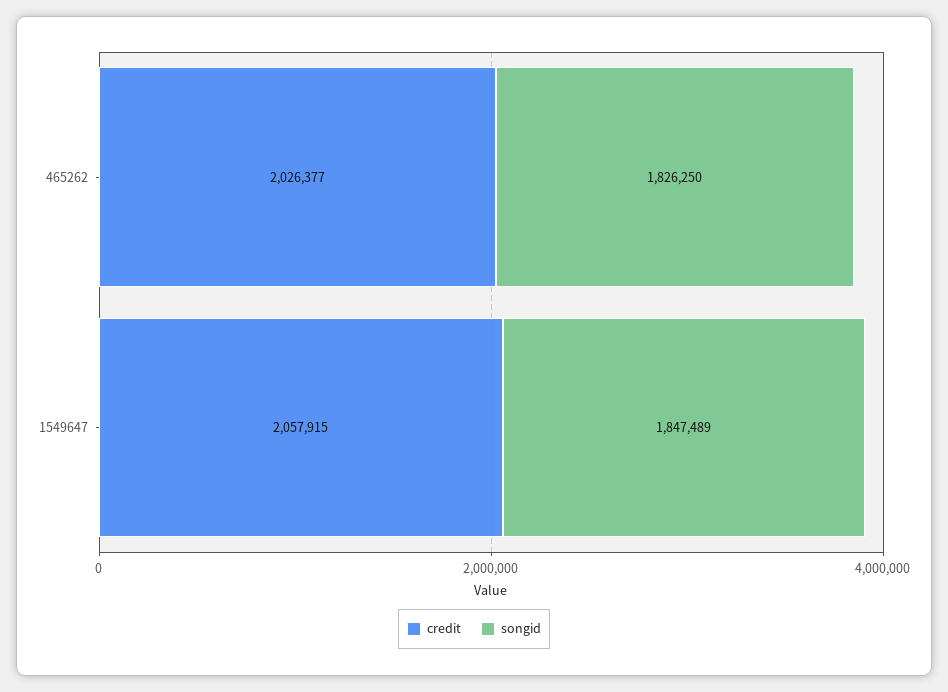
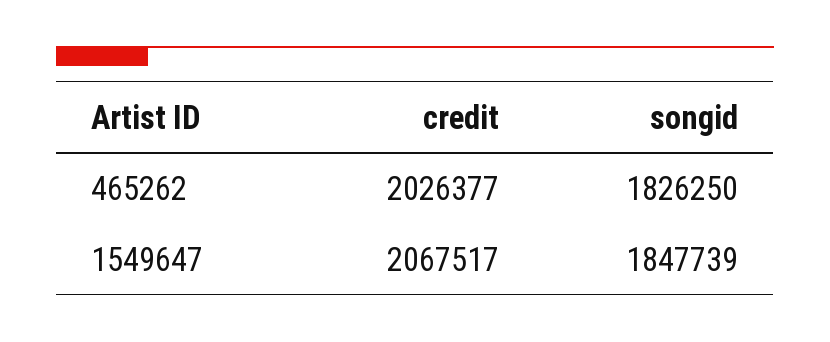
credit, 1549647: 2057915 -> 2067517
songid, 1549647: 1847489 -> 1847739

